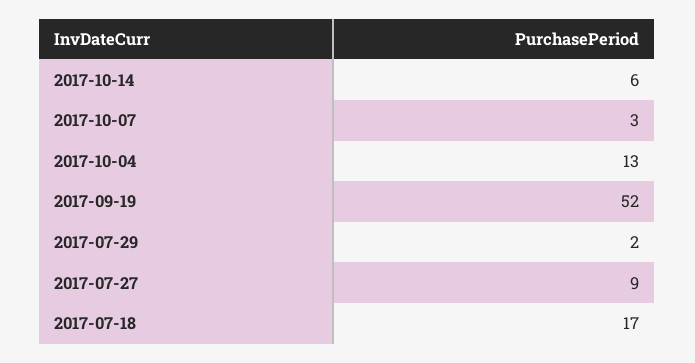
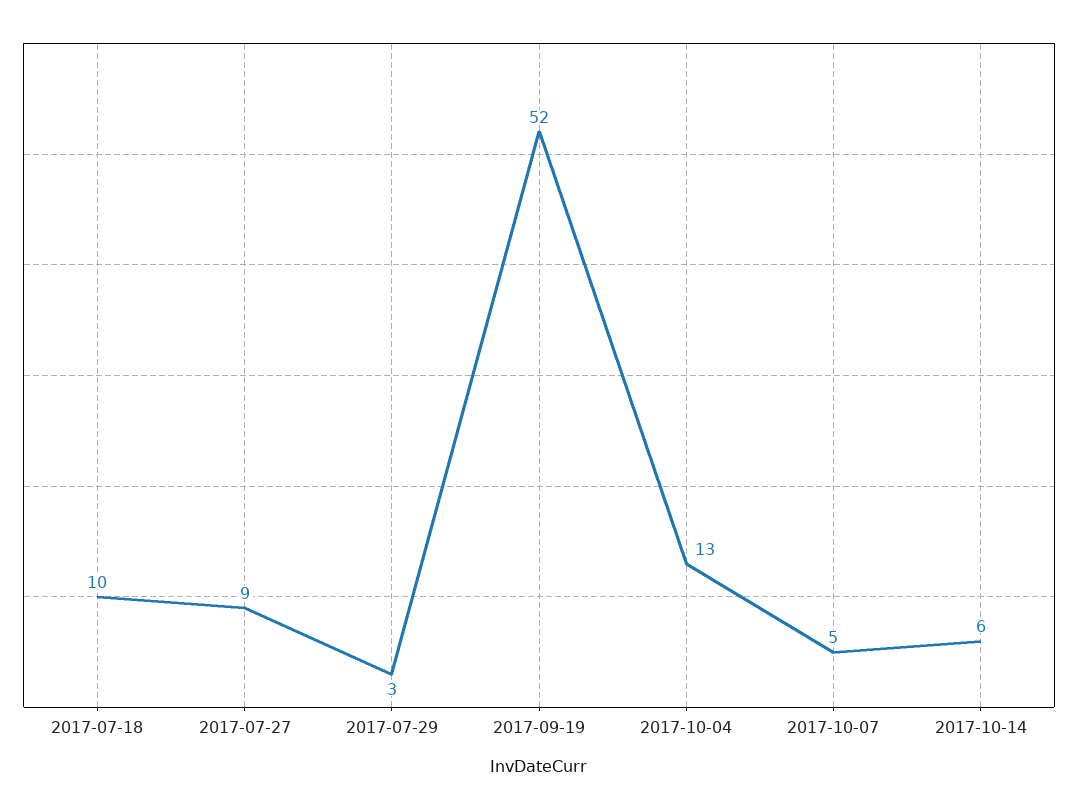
2017-10-07: 3 -> 5
2017-07-29: 2 -> 3
2017-07-18: 17 -> 10

